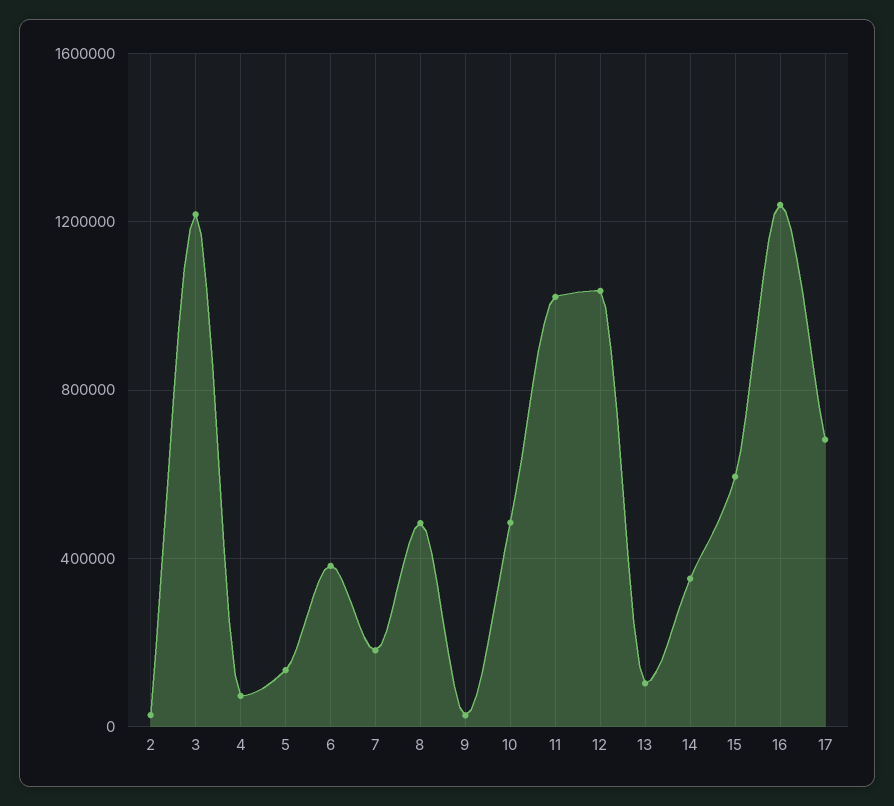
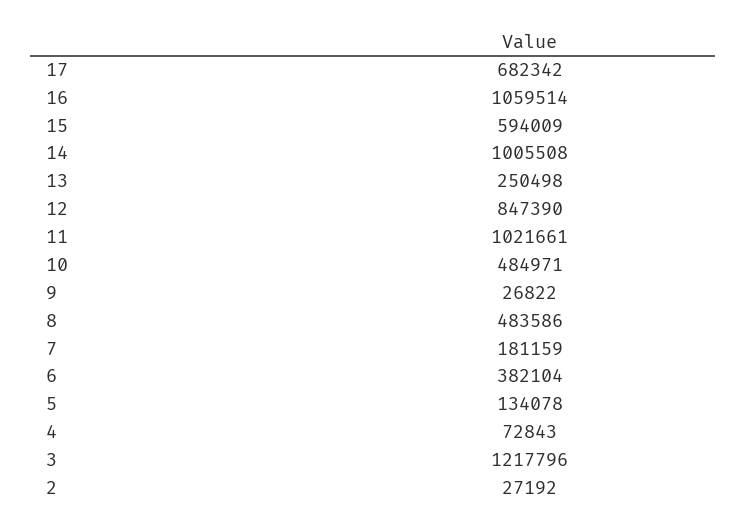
12: 1050000 -> 847390
13: 100000 -> 250498
14: 350000 -> 1005508
16: 1250000 -> 1059514

